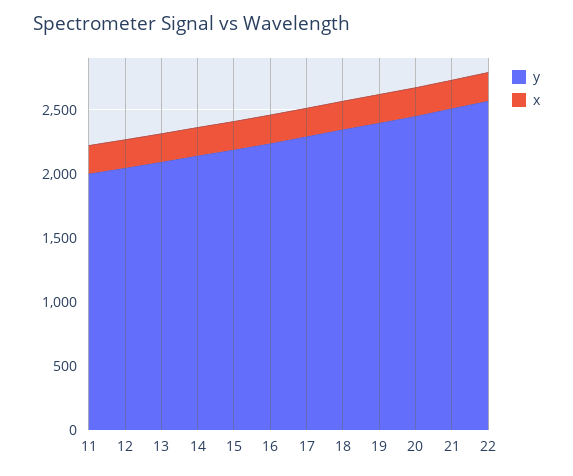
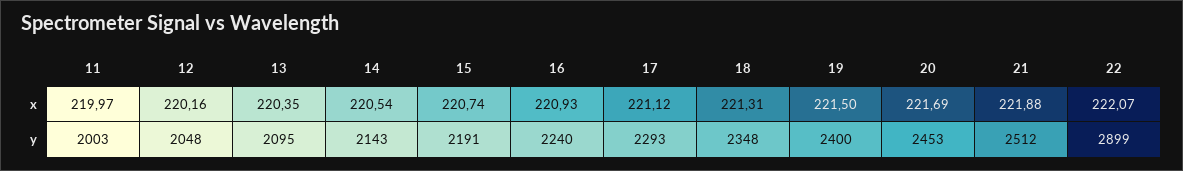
y, 22: 2600 -> 2899

